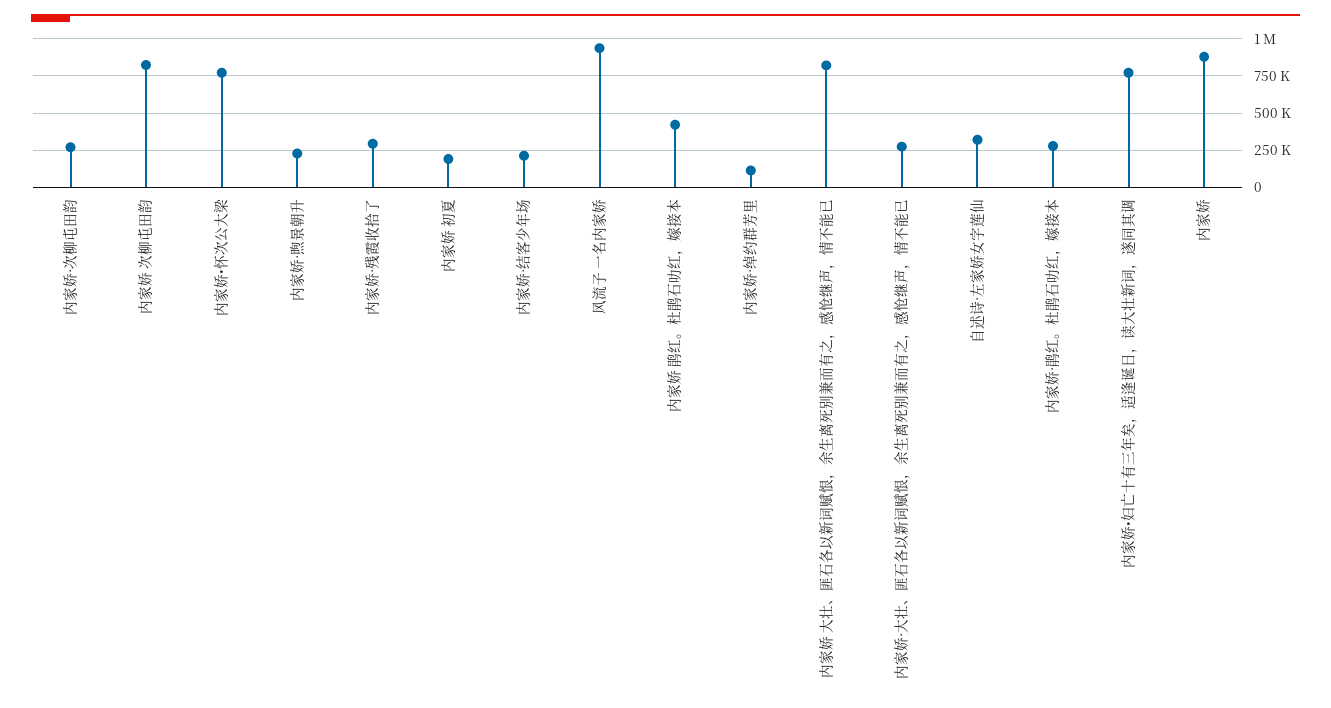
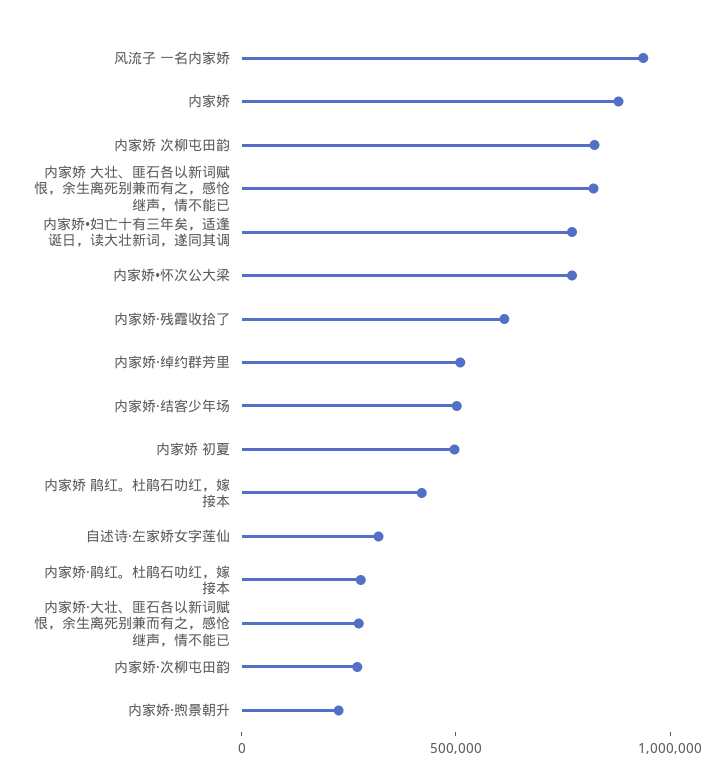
内家娇·残霞收拾了: 300000 -> 600000
内家娇 初夏: 200000 -> 500000
内家娇·结客少年场: 200000 -> 500000
内家娇·绰约群芳里: 100000 -> 500000

